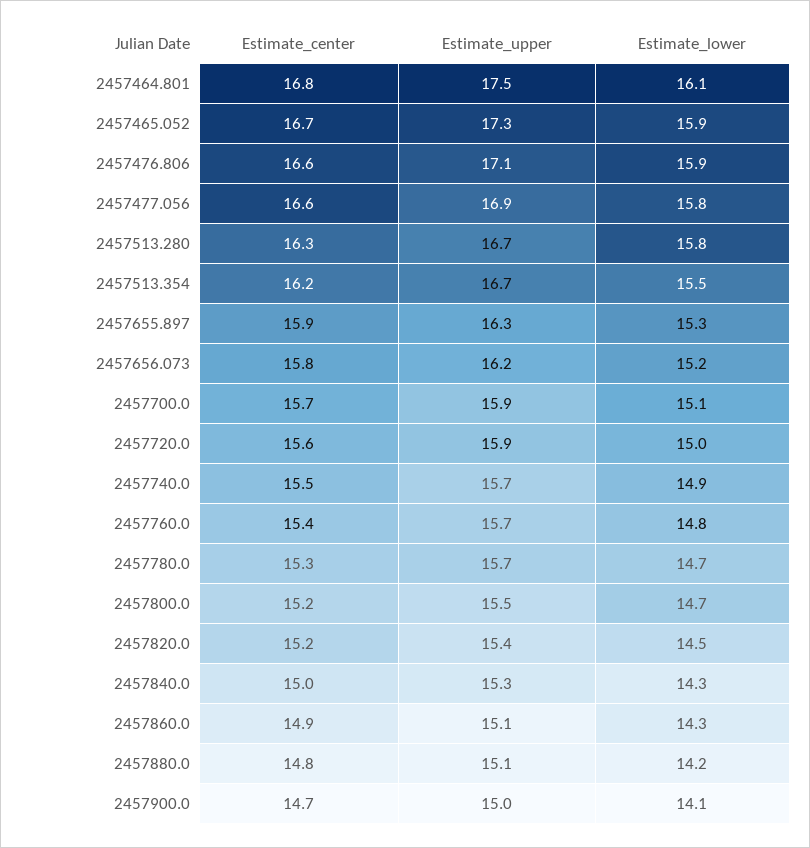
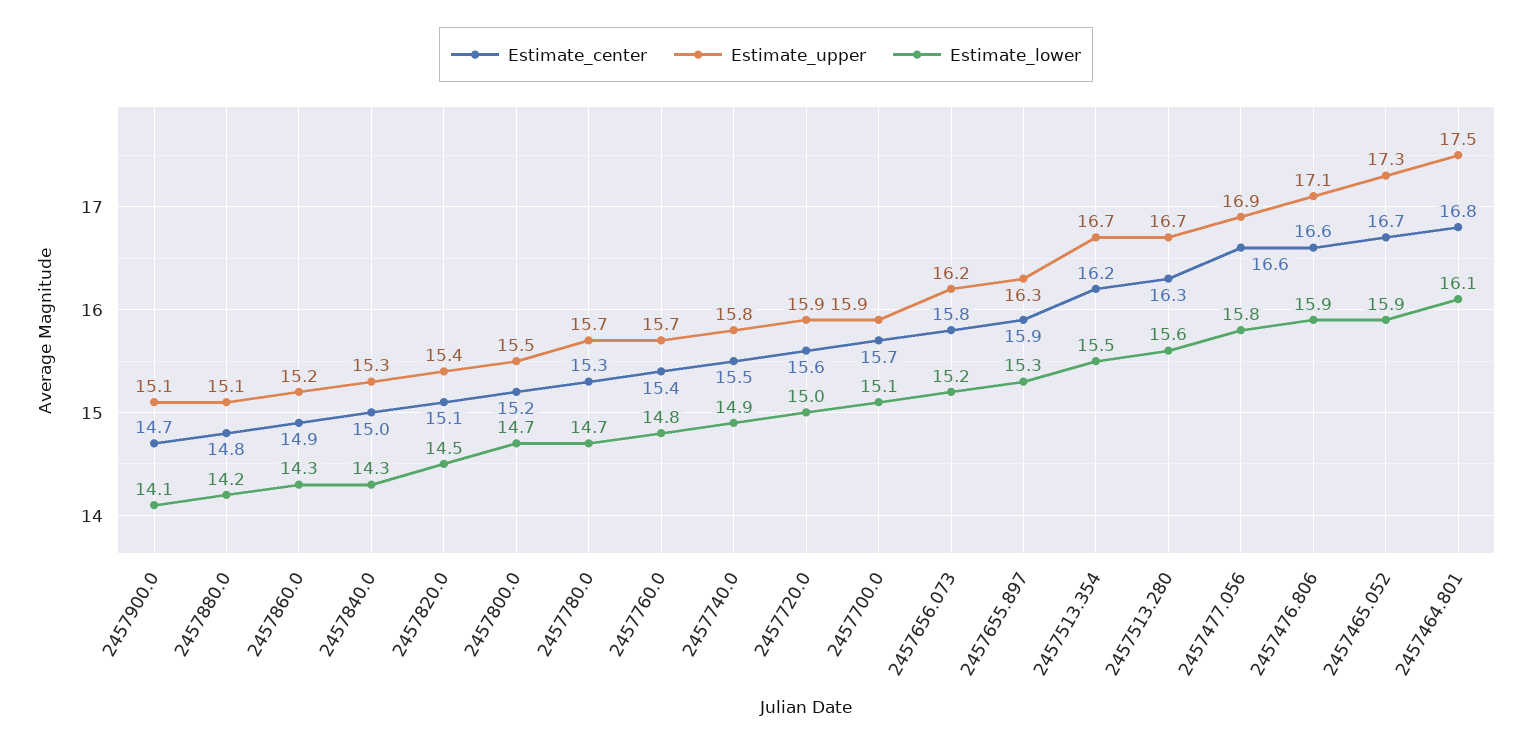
Estimate_lower, 2457513.280: 15.8 -> 15.6
Estimate_upper, 2457740.0: 15.7 -> 15.8
Estimate_center, 2457820.0: 15.2 -> 15.1
Estimate_upper, 2457860.0: 15.1 -> 15.2
Estimate_upper, 2457900.0: 15 -> 15.1

